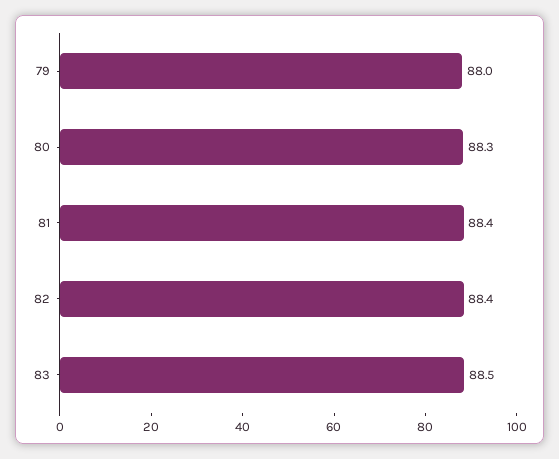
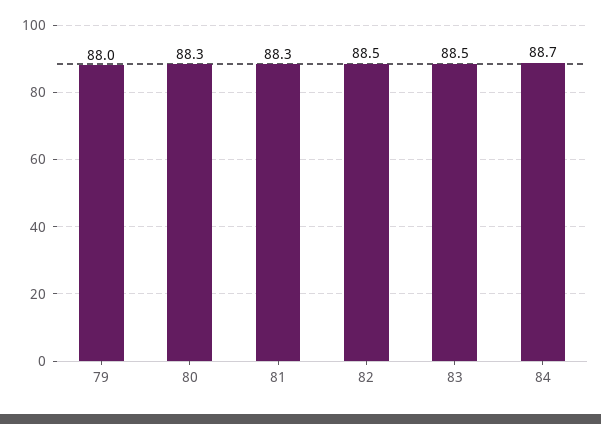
81: 88.4 -> 88.3
82: 88.4 -> 88.5
84: none -> 88.7

